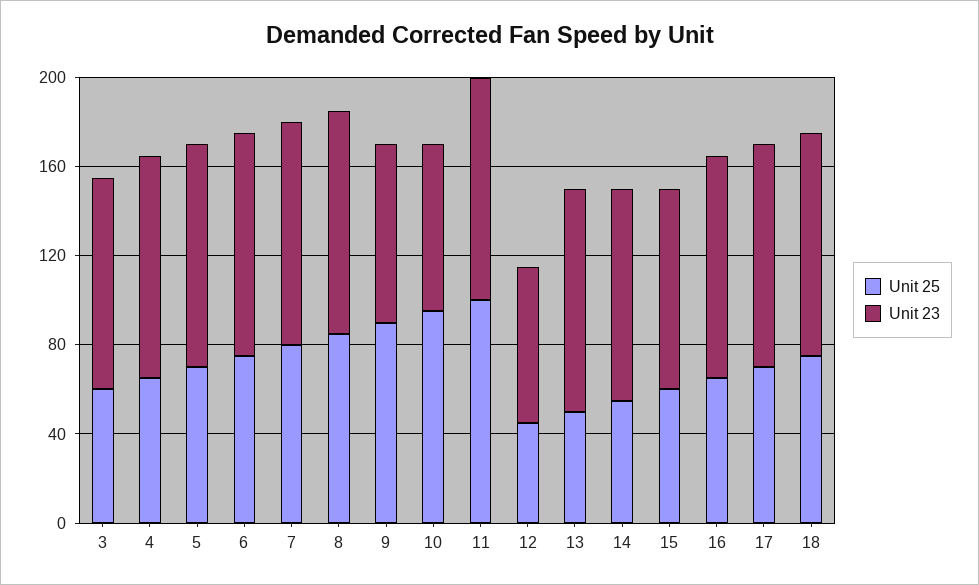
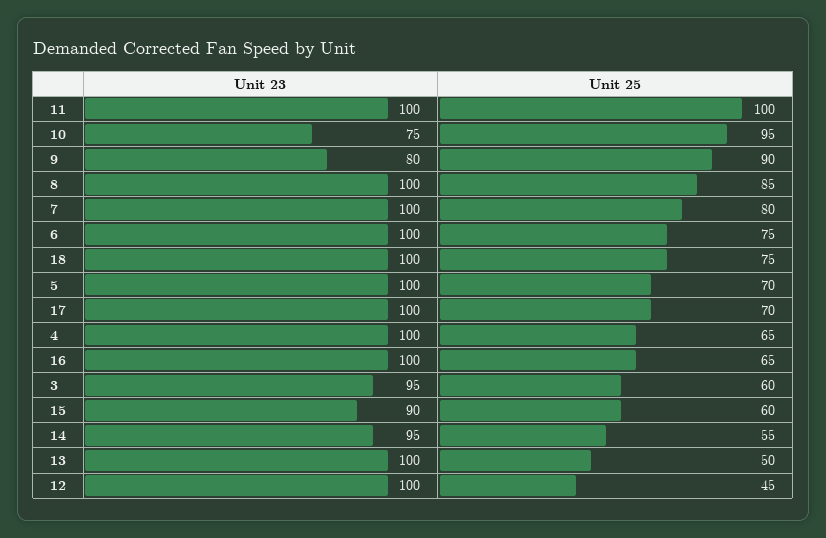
Unit 23, 12: 70 -> 100

